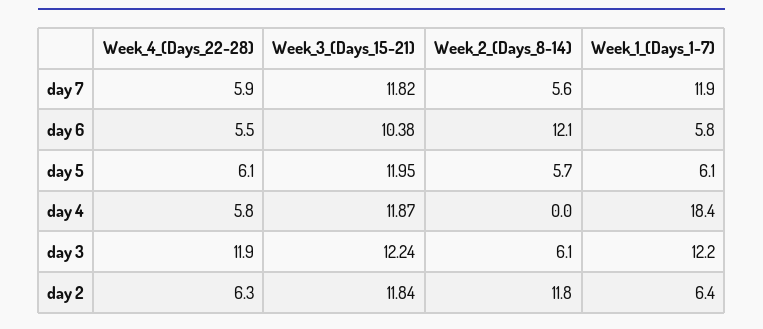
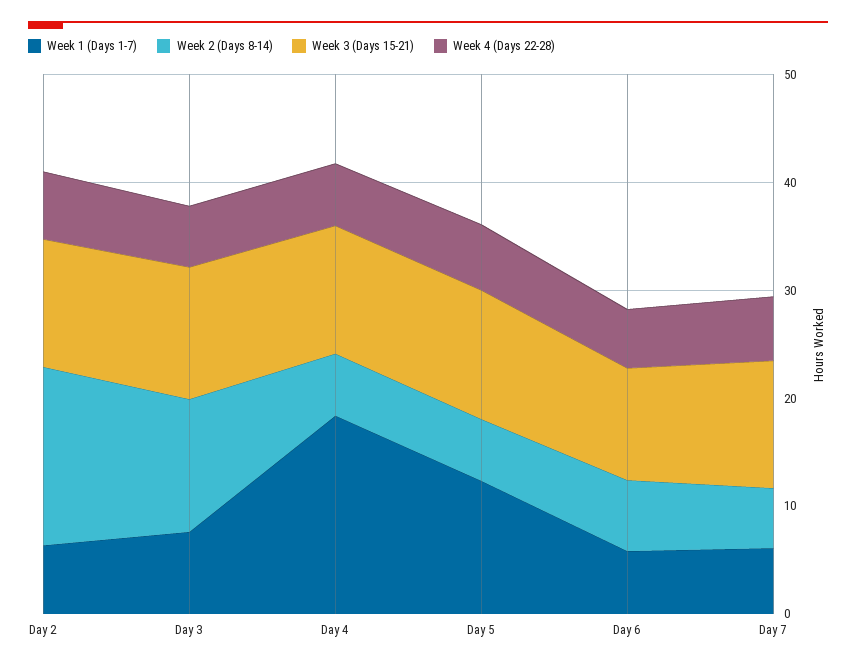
Week_1_(Days_1-7), day 7: 11.9 -> 6
Week_2_(Days_8-14), day 6: 12.1 -> 6
Week_1_(Days_1-7), day 5: 6.1 -> 12
Week_2_(Days_8-14), day 4: 0 -> 6
Week_4_(Days_22-28), day 3: 11.9 -> 6
Week_2_(Days_8-14), day 3: 6.1 -> 12
Week_1_(Days_1-7), day 3: 12.2 -> 8
Week_2_(Days_8-14), day 2: 11.8 -> 16

